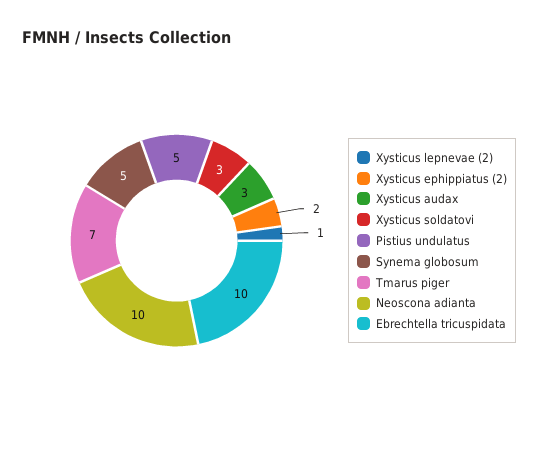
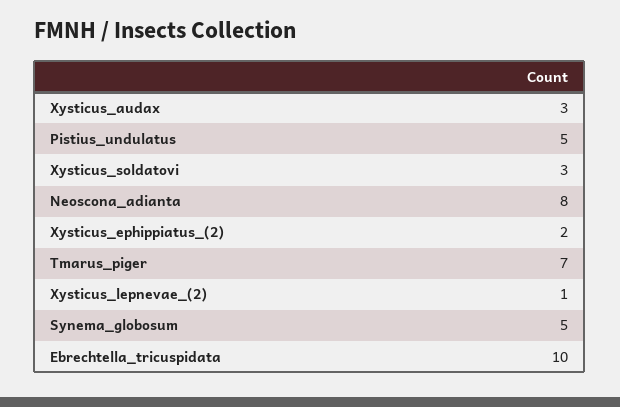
Neoscona adianta: 10 -> 8

